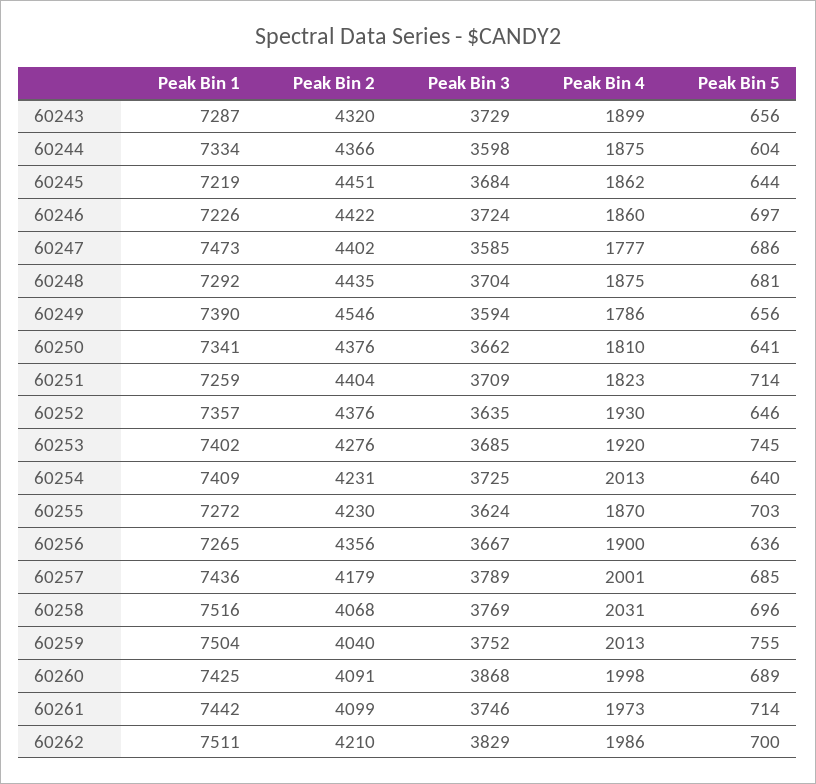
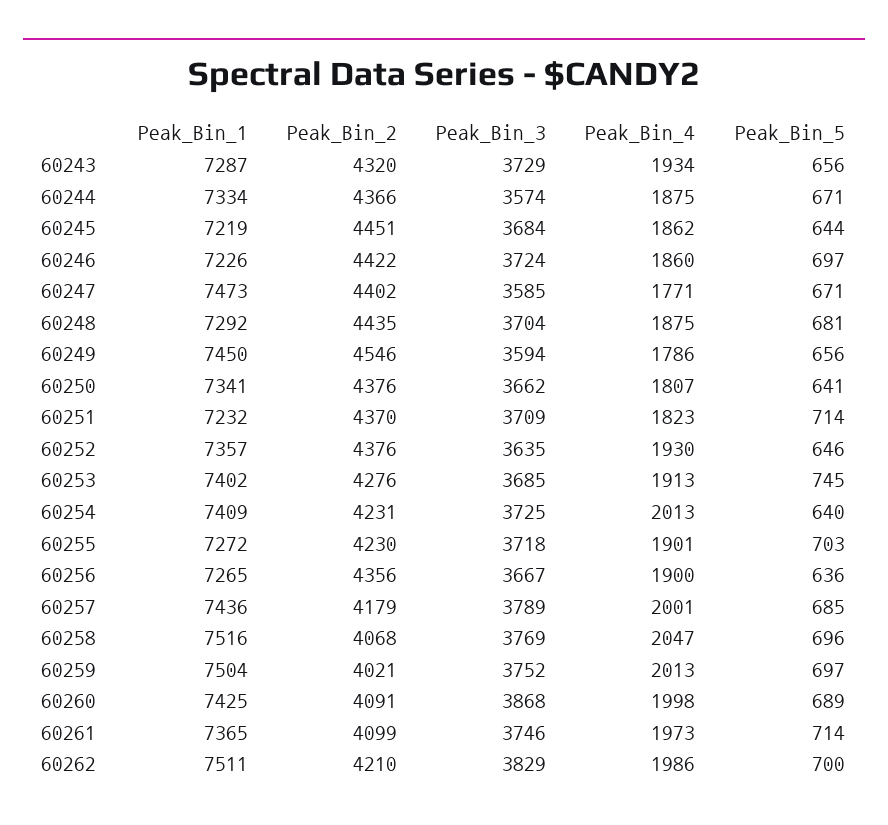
Peak Bin 4, 60243: 1899 -> 1934
Peak Bin 3, 60244: 3598 -> 3574
Peak Bin 5, 60244: 604 -> 671
Peak Bin 4, 60247: 1777 -> 1771
Peak Bin 5, 60247: 686 -> 671
Peak Bin 1, 60249: 7390 -> 7450
Peak Bin 4, 60250: 1810 -> 1807
Peak Bin 1, 60251: 7259 -> 7232
Peak Bin 2, 60251: 4404 -> 4370
Peak Bin 4, 60253: 1920 -> 1913
Peak Bin 3, 60255: 3624 -> 3718
Peak Bin 4, 60255: 1870 -> 1901
Peak Bin 4, 60258: 2031 -> 2047
Peak Bin 2, 60259: 4040 -> 4021
Peak Bin 5, 60259: 755 -> 697
Peak Bin 1, 60261: 7442 -> 7365

